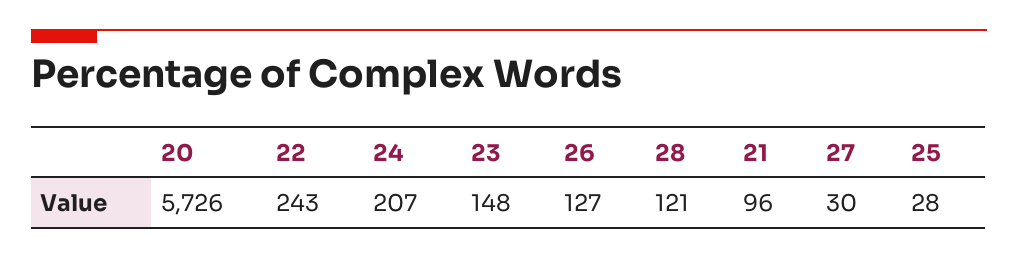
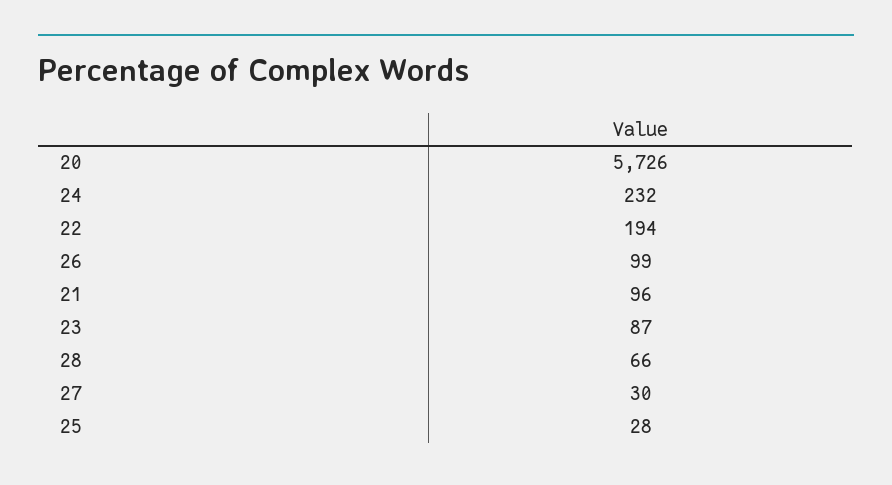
22: 243 -> 194
24: 207 -> 232
23: 148 -> 87
26: 127 -> 99
28: 121 -> 66

